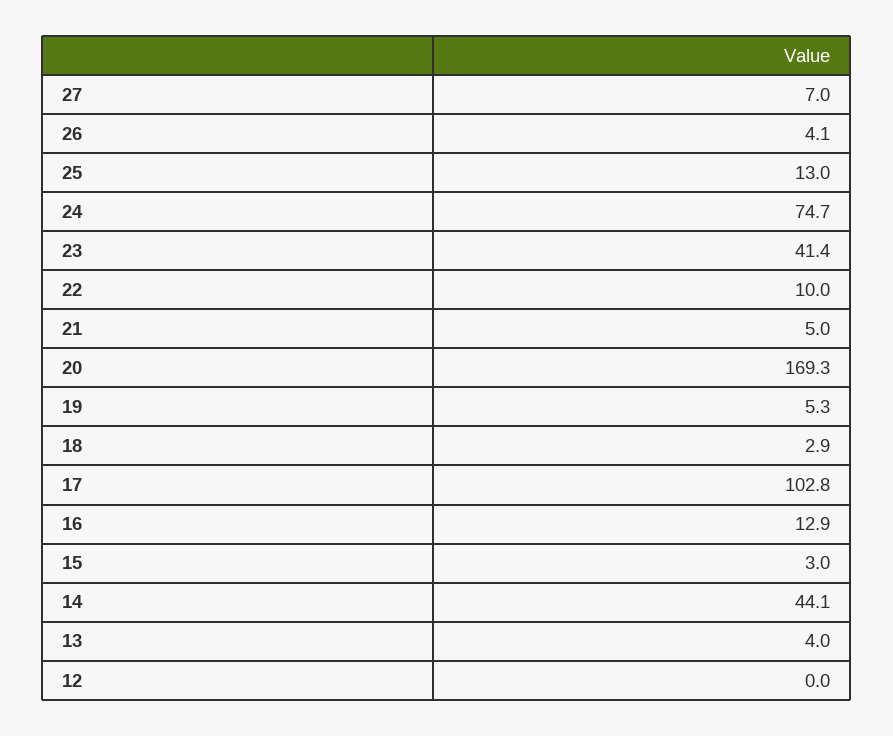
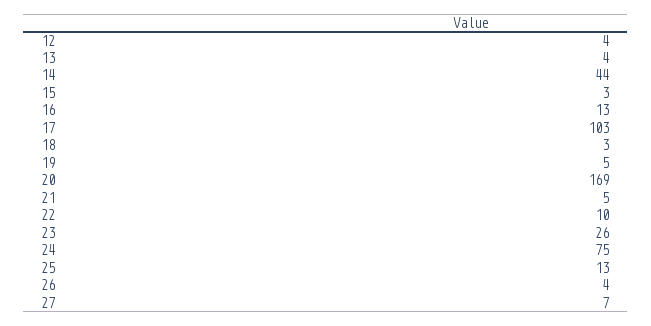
23: 41.4 -> 26
12: 0 -> 4

